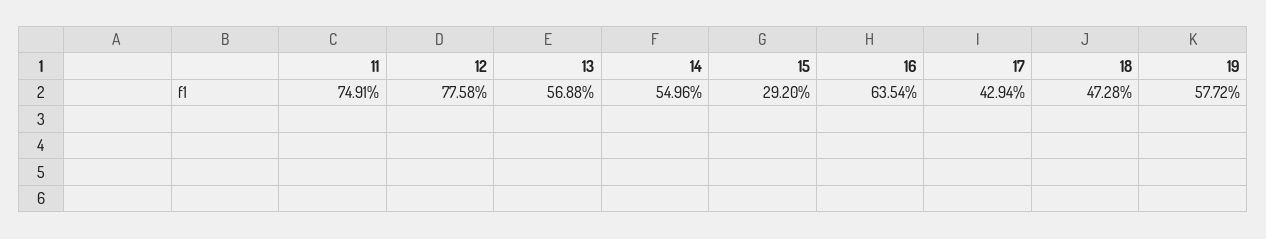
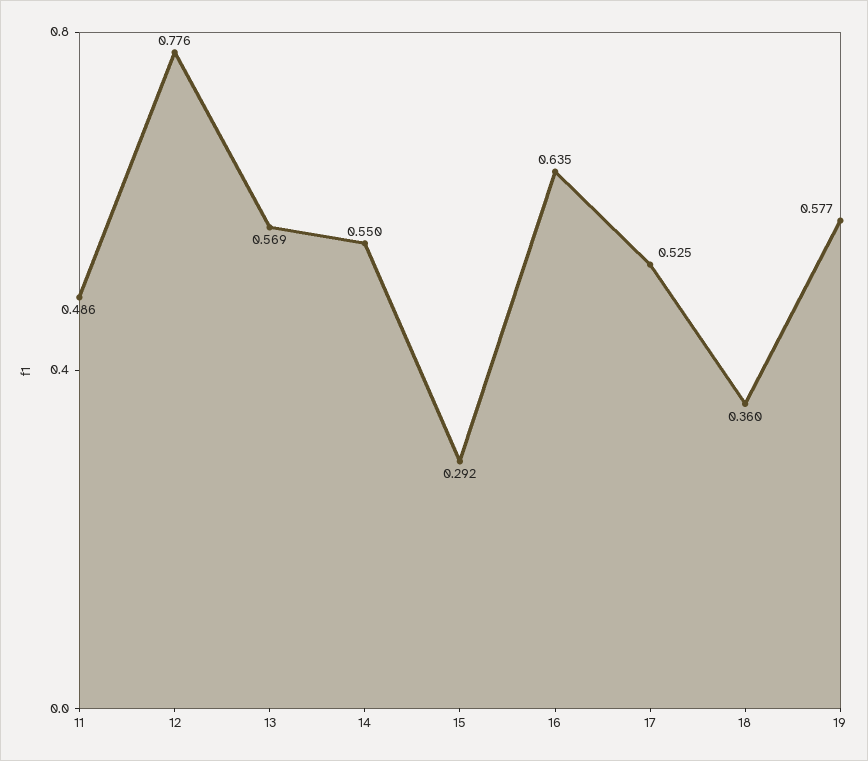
11: 0.7491 -> 0.486
17: 0.4294 -> 0.525
18: 0.4728 -> 0.36

